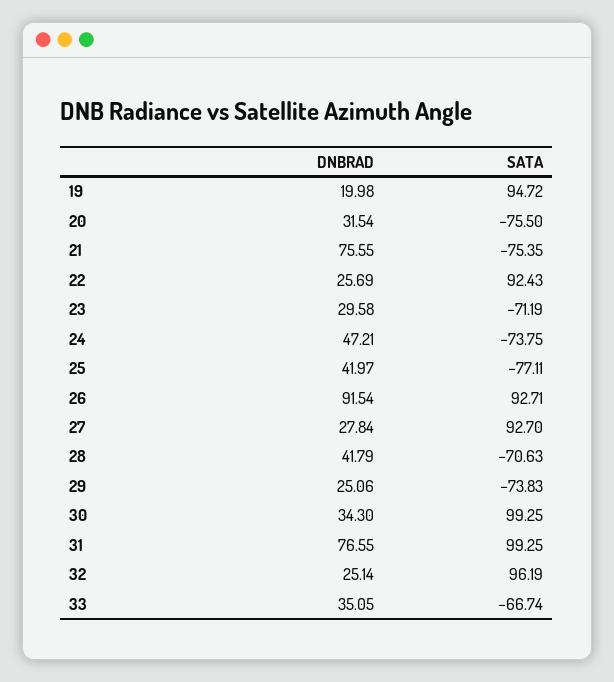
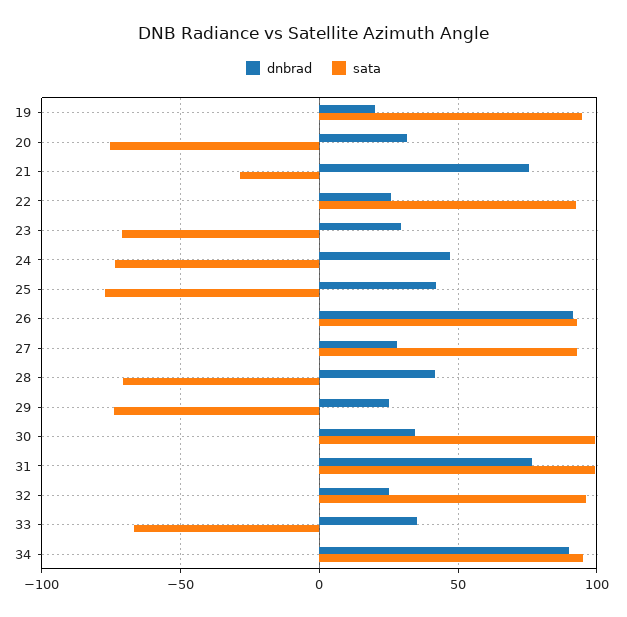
SATA, 21: -75.35 -> -30
DNBRAD, 34: none -> 90
SATA, 34: none -> 95

